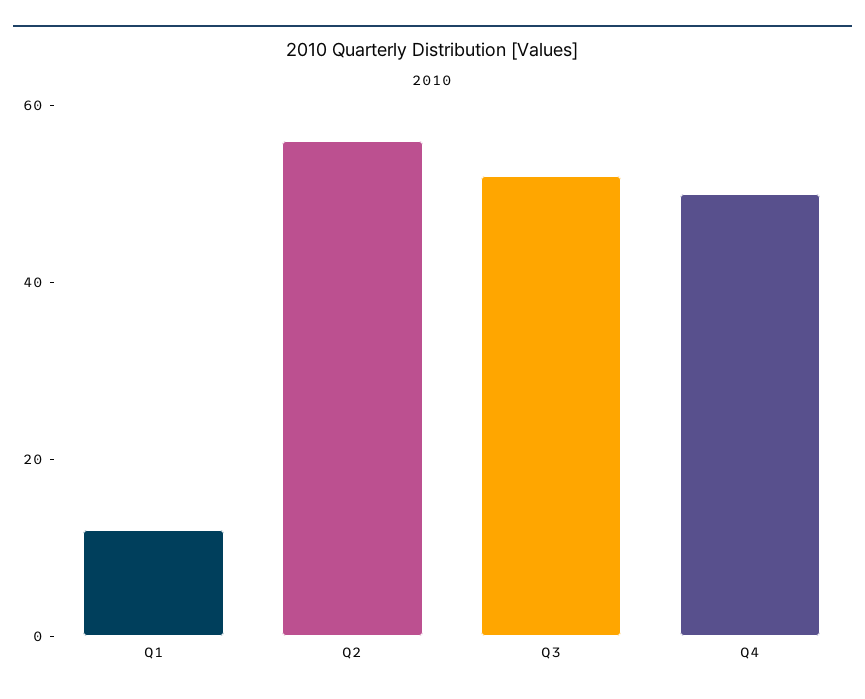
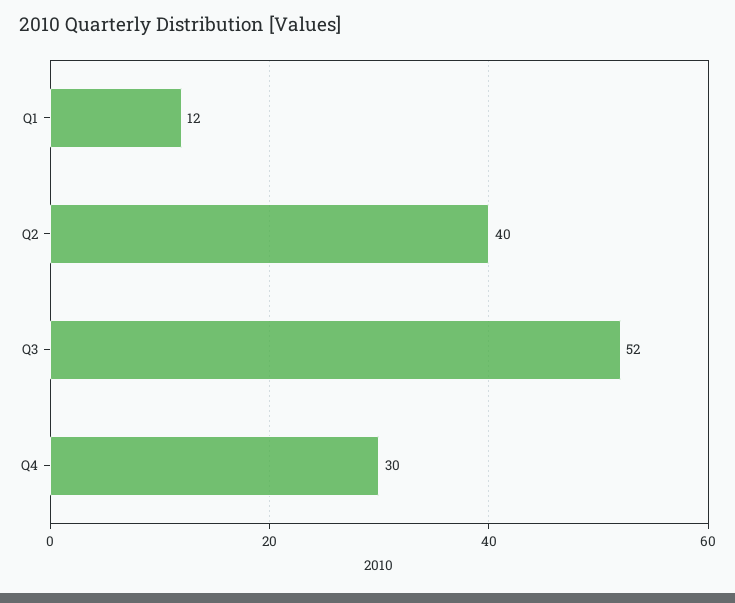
Q2: 55 -> 40
Q4: 50 -> 30

